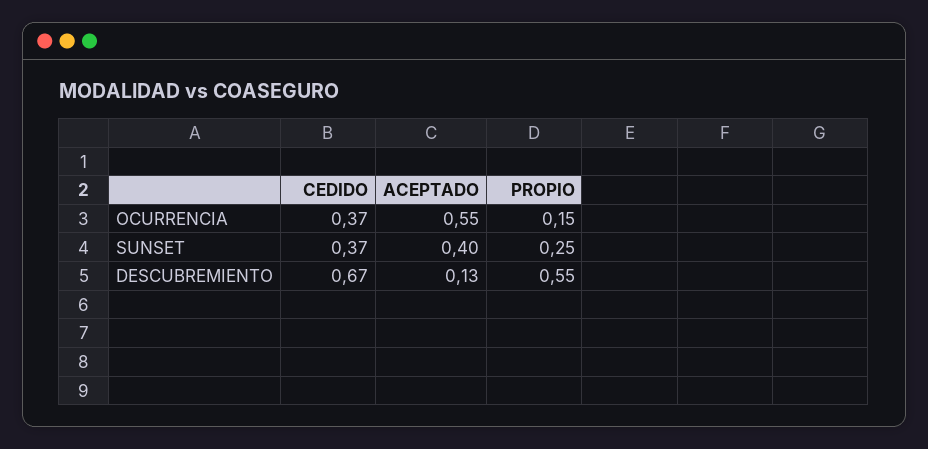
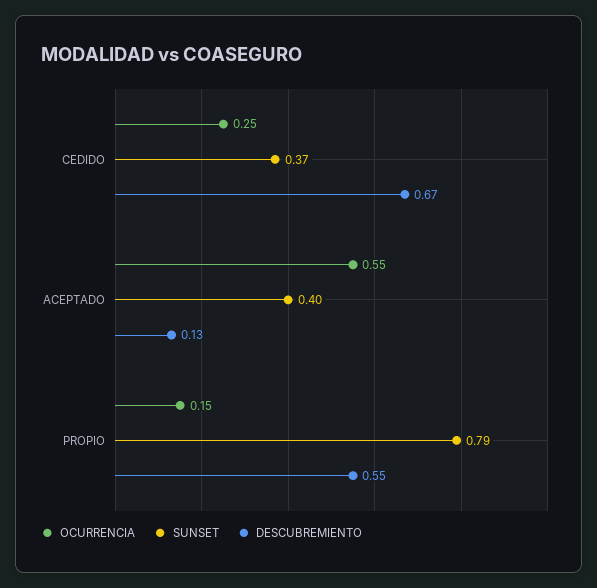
OCURRENCIA, CEDIDO: 0.37 -> 0.25
SUNSET, PROPIO: 0.25 -> 0.79

